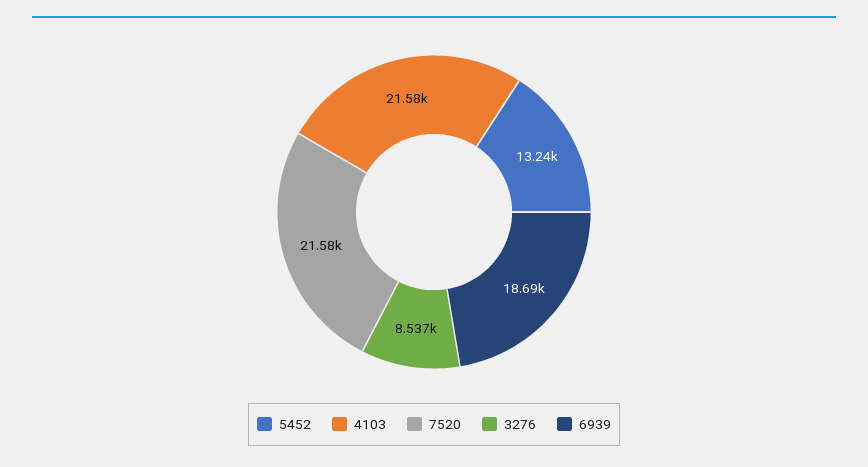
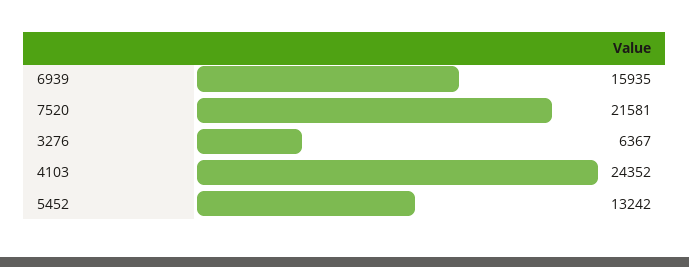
4103: 21580 -> 24352
3276: 8537 -> 6367
6939: 18690 -> 15935

